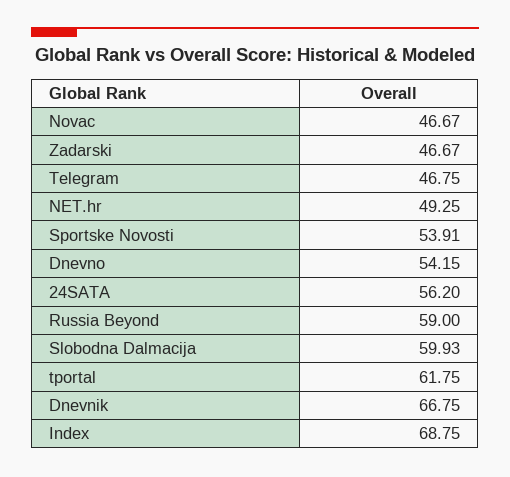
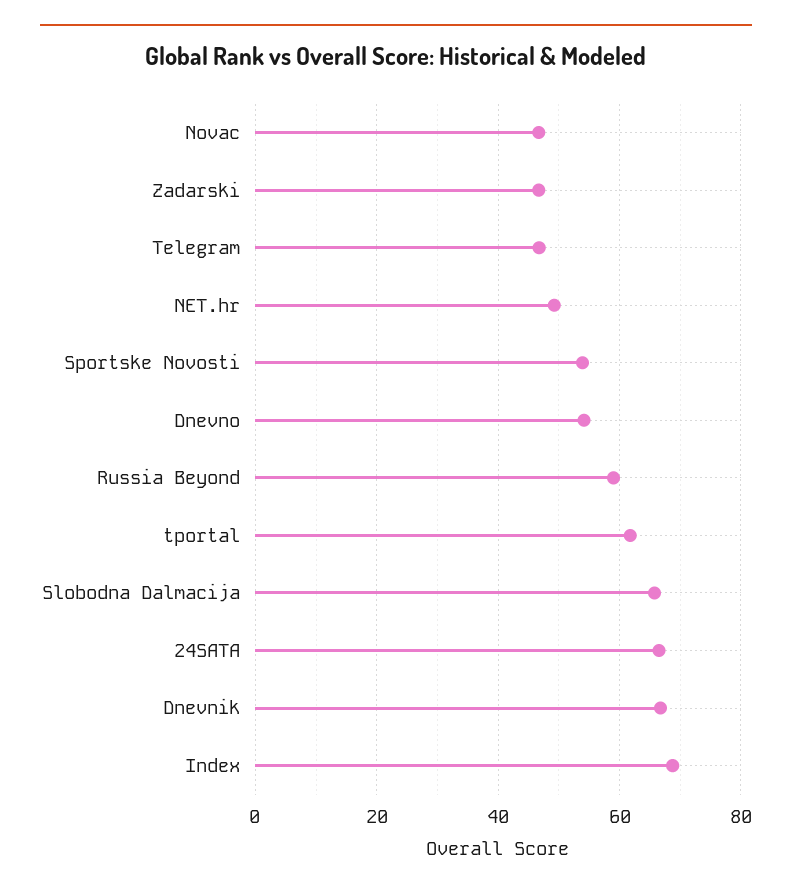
24SATA: 56.2 -> 66
Slobodna Dalmacija: 59.93 -> 66

